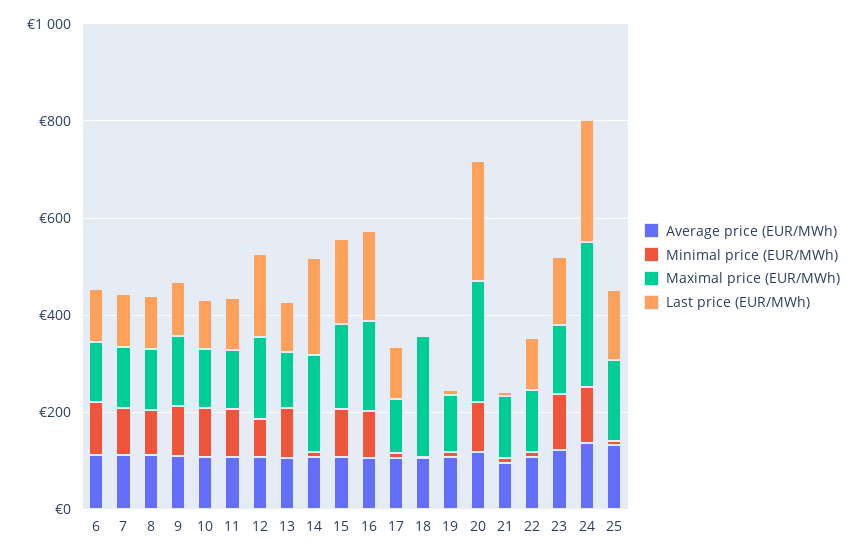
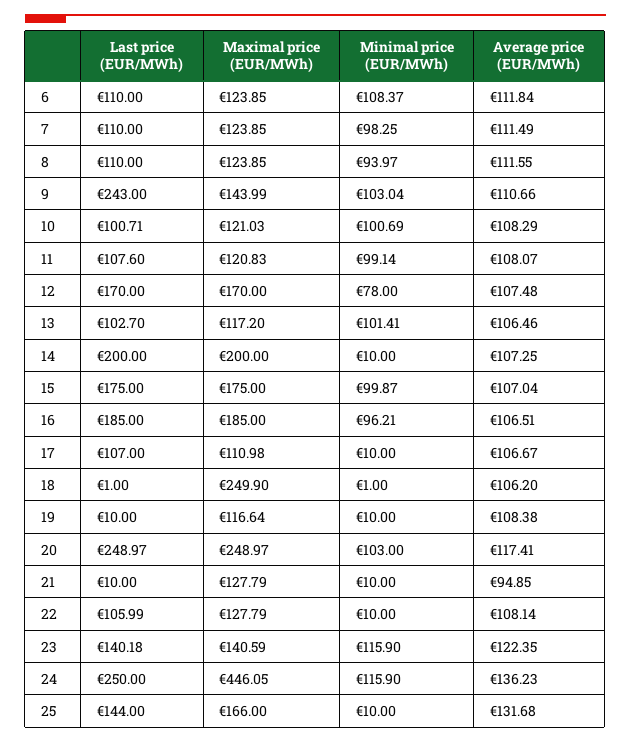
Last price (EUR/MWh), 9: 100 -> 243
Maximal price (EUR/MWh), 24: 300 -> 446.05

